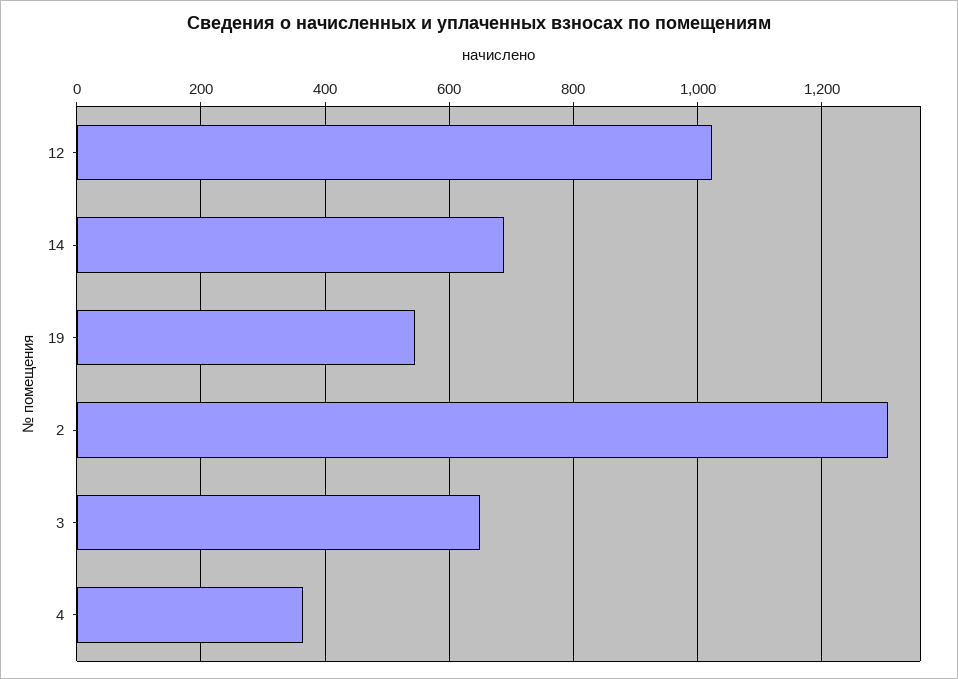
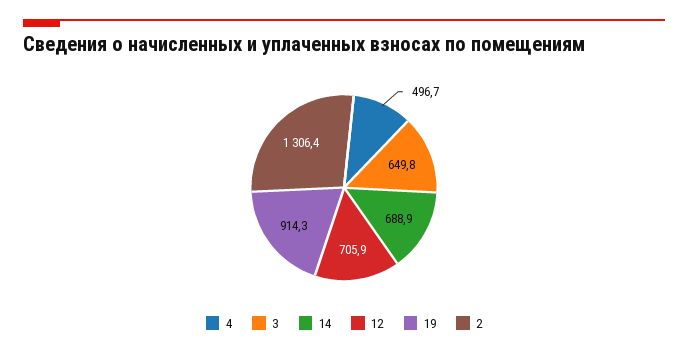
12: 1020 -> 705.9
19: 540 -> 914.3
4: 360 -> 496.7

